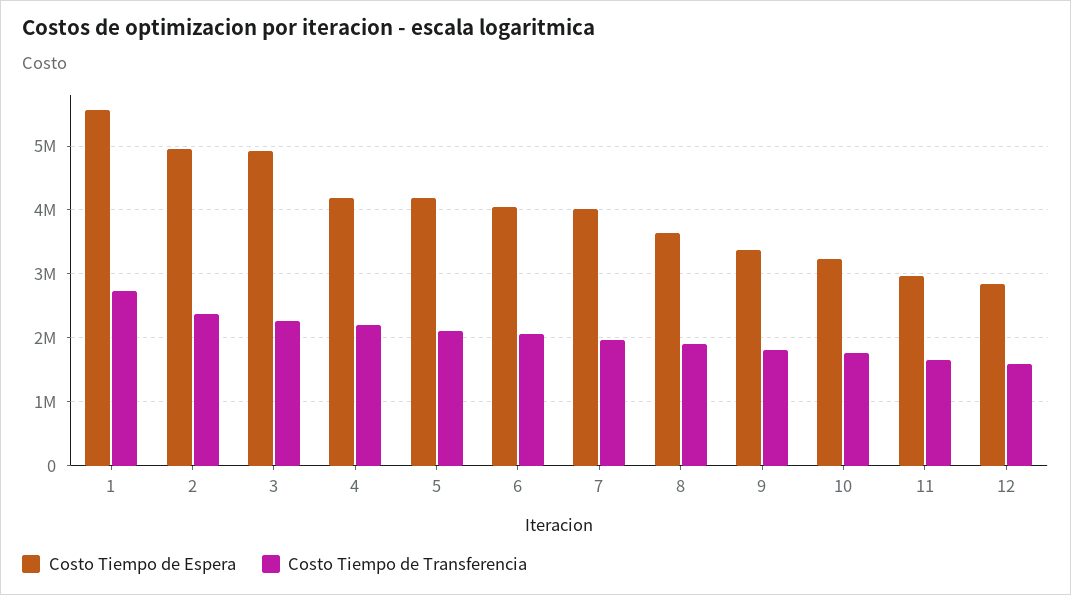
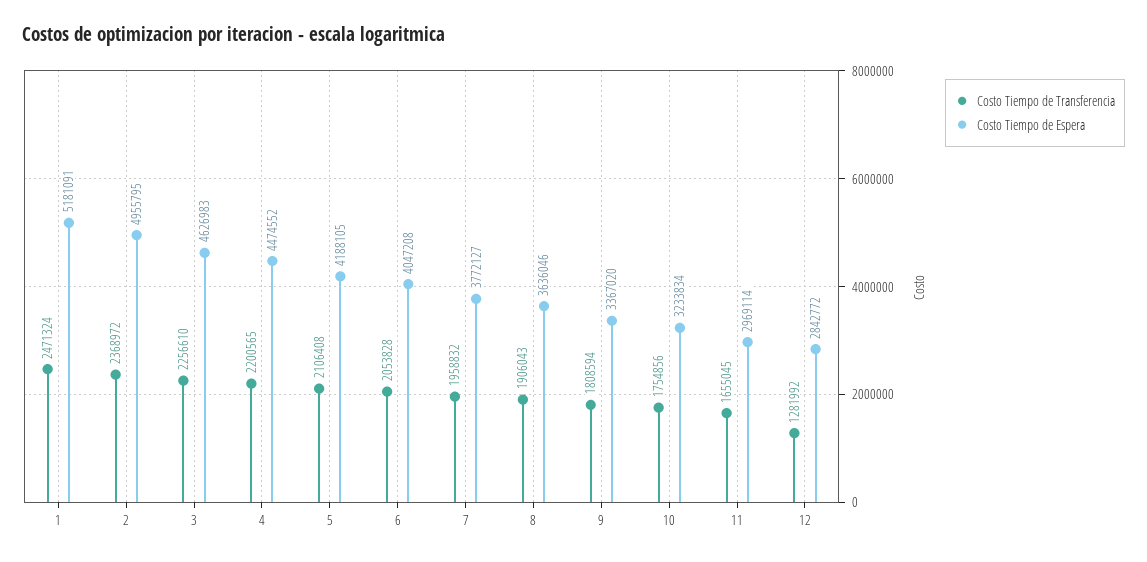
Costo Tiempo de Espera, 1: 5600000 -> 5181091
Costo Tiempo de Transferencia, 1: 2700000 -> 2471324
Costo Tiempo de Espera, 3: 4900000 -> 4626983
Costo Tiempo de Espera, 4: 4200000 -> 4474552
Costo Tiempo de Espera, 7: 4000000 -> 3772127
Costo Tiempo de Transferencia, 12: 1600000 -> 1281992

